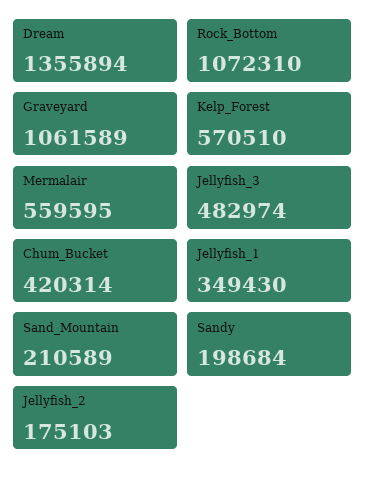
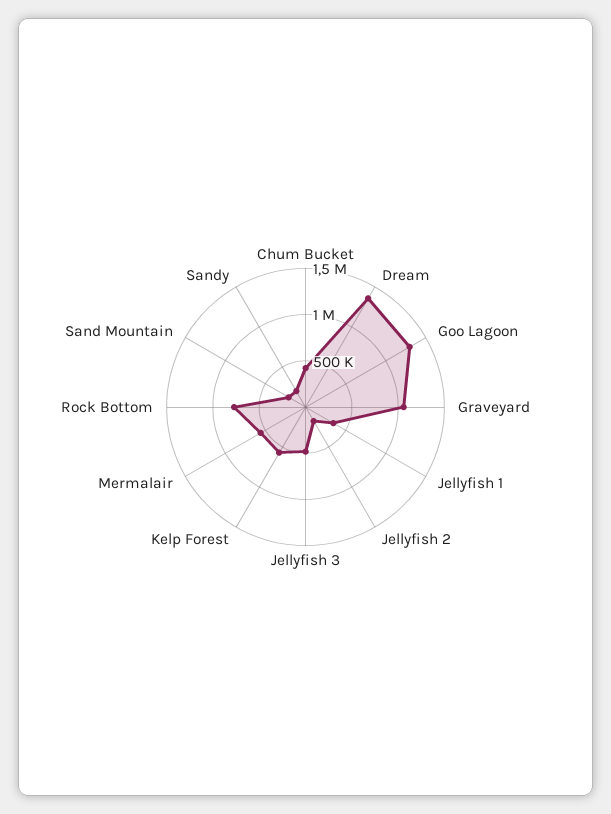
Rock_Bottom: 1072310 -> 800000
Goo Lagoon: none -> 1300000

